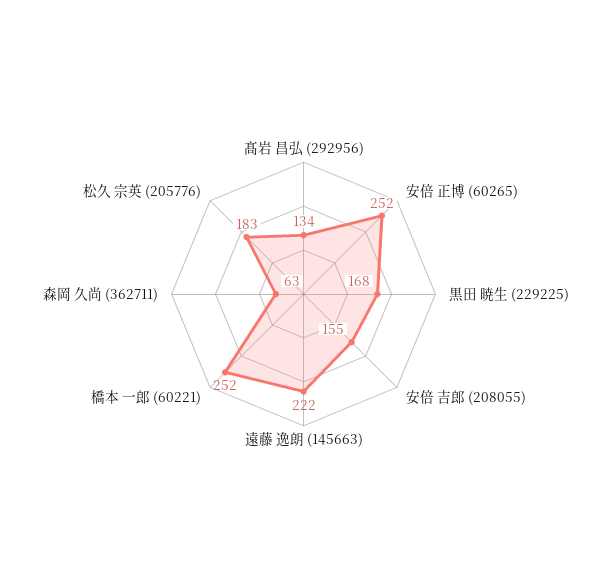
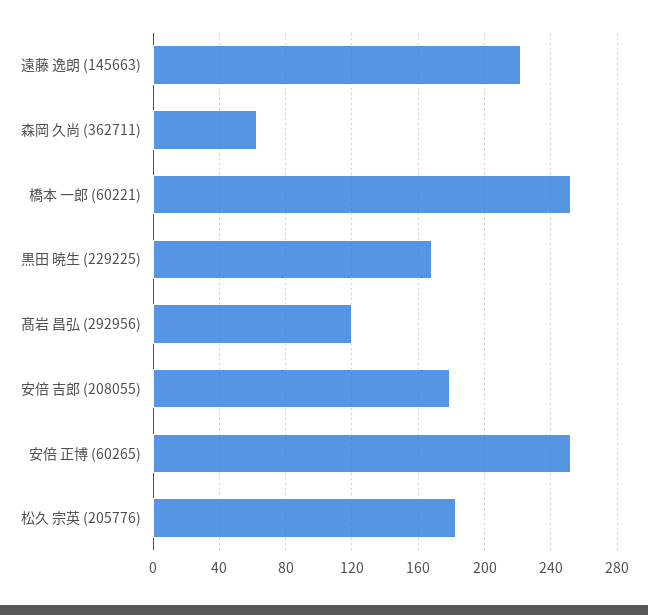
髙岩 昌弘 (292956): 134 -> 120
安倍 吉郎 (208055): 155 -> 180

